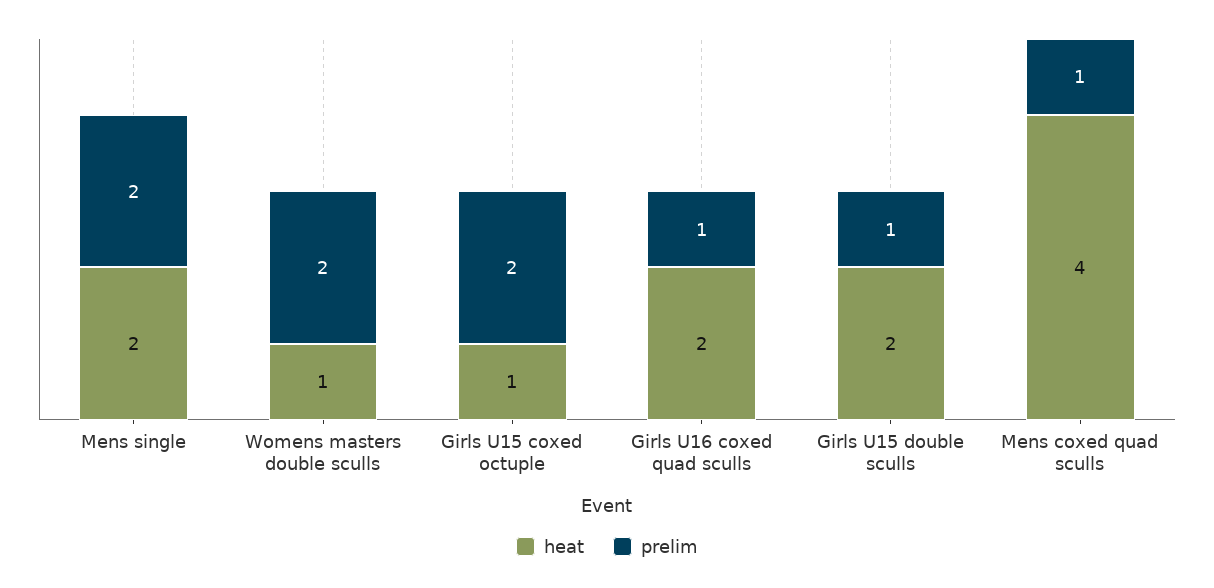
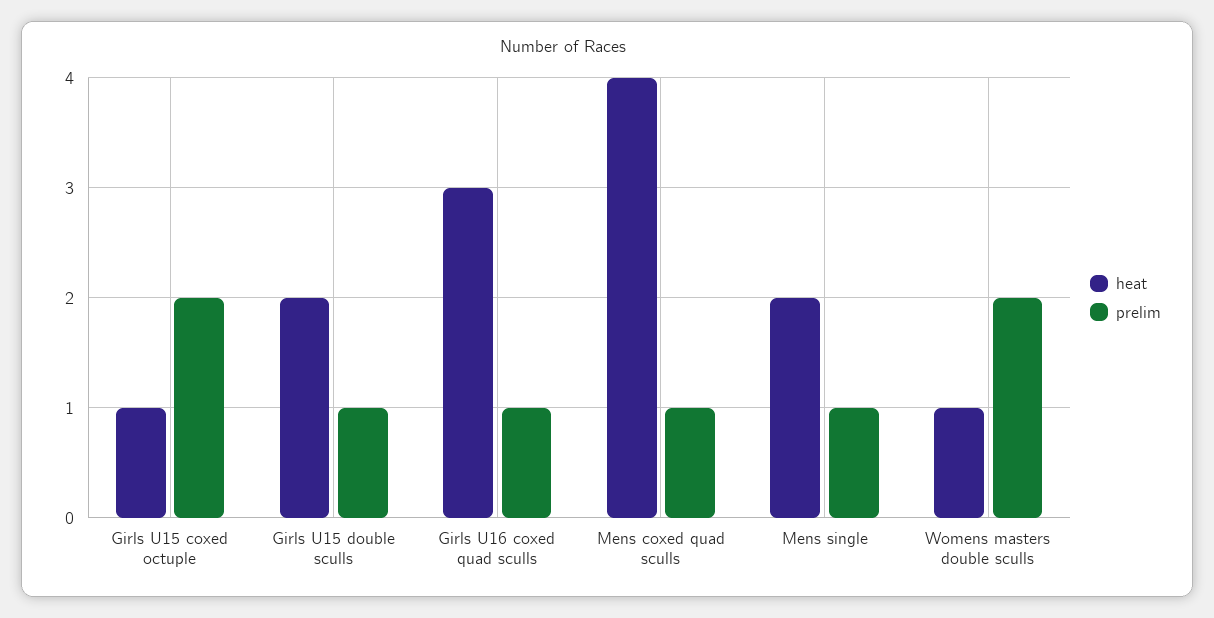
prelim, Mens single: 2 -> 1
heat, Girls U16 coxed quad sculls: 2 -> 3

